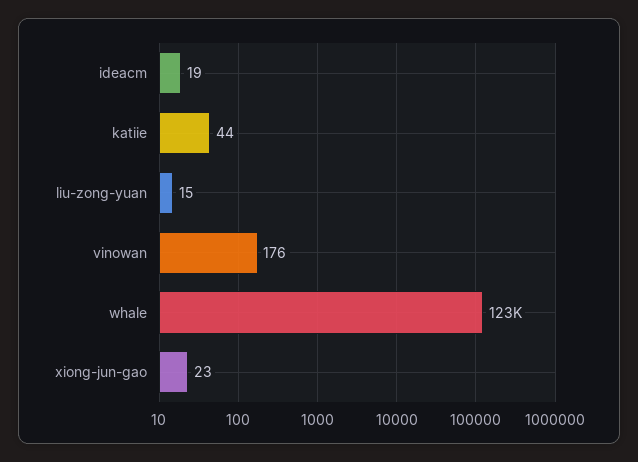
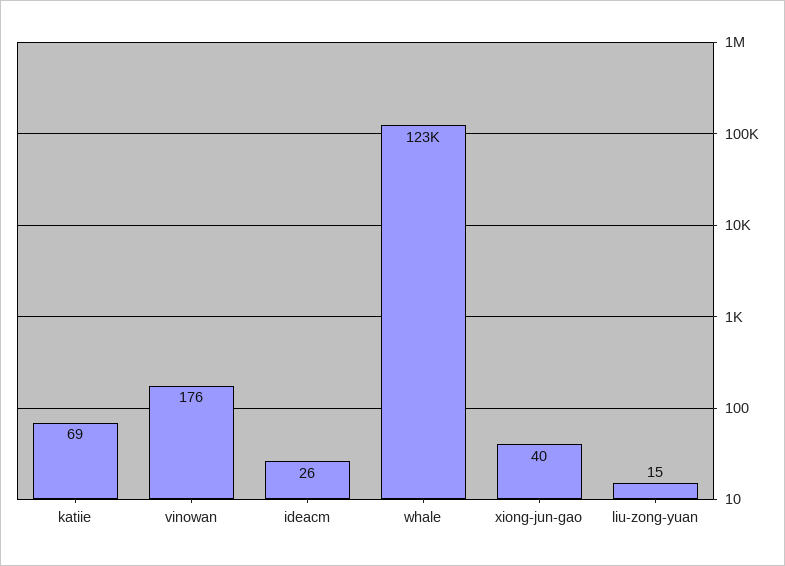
ideacm: 19 -> 26
katiie: 44 -> 69
xiong-jun-gao: 23 -> 40

